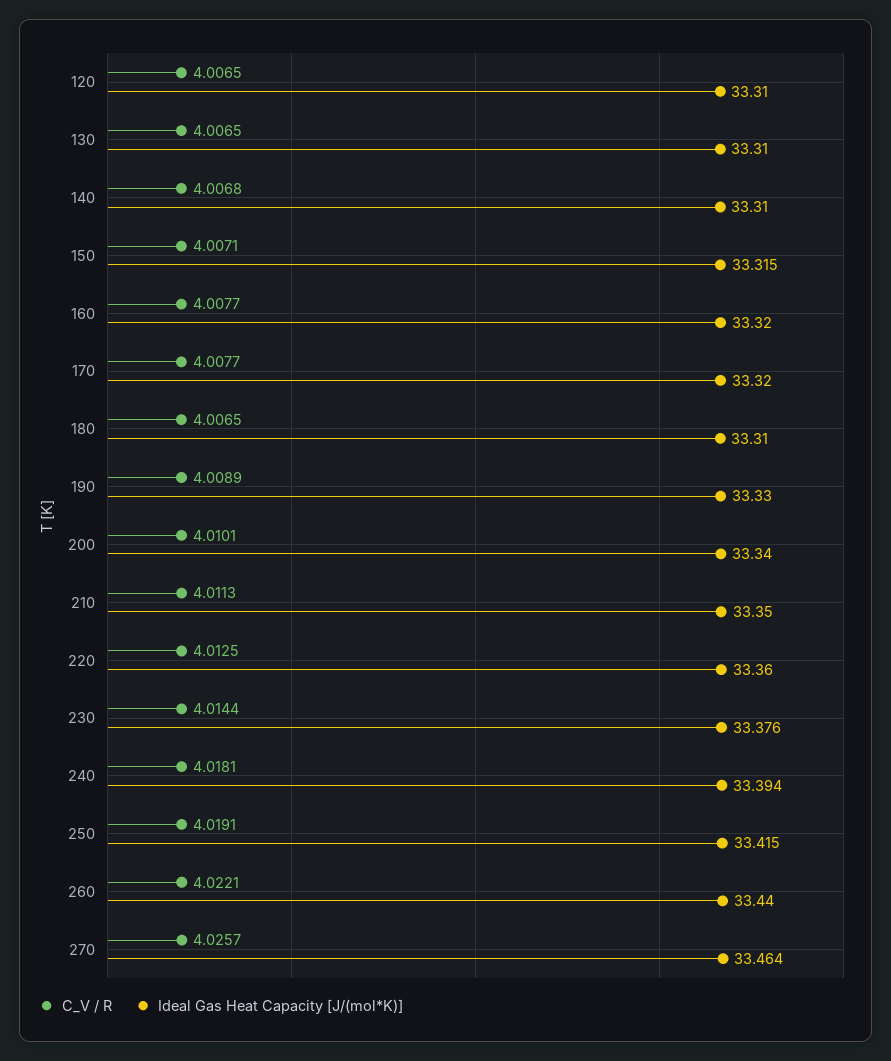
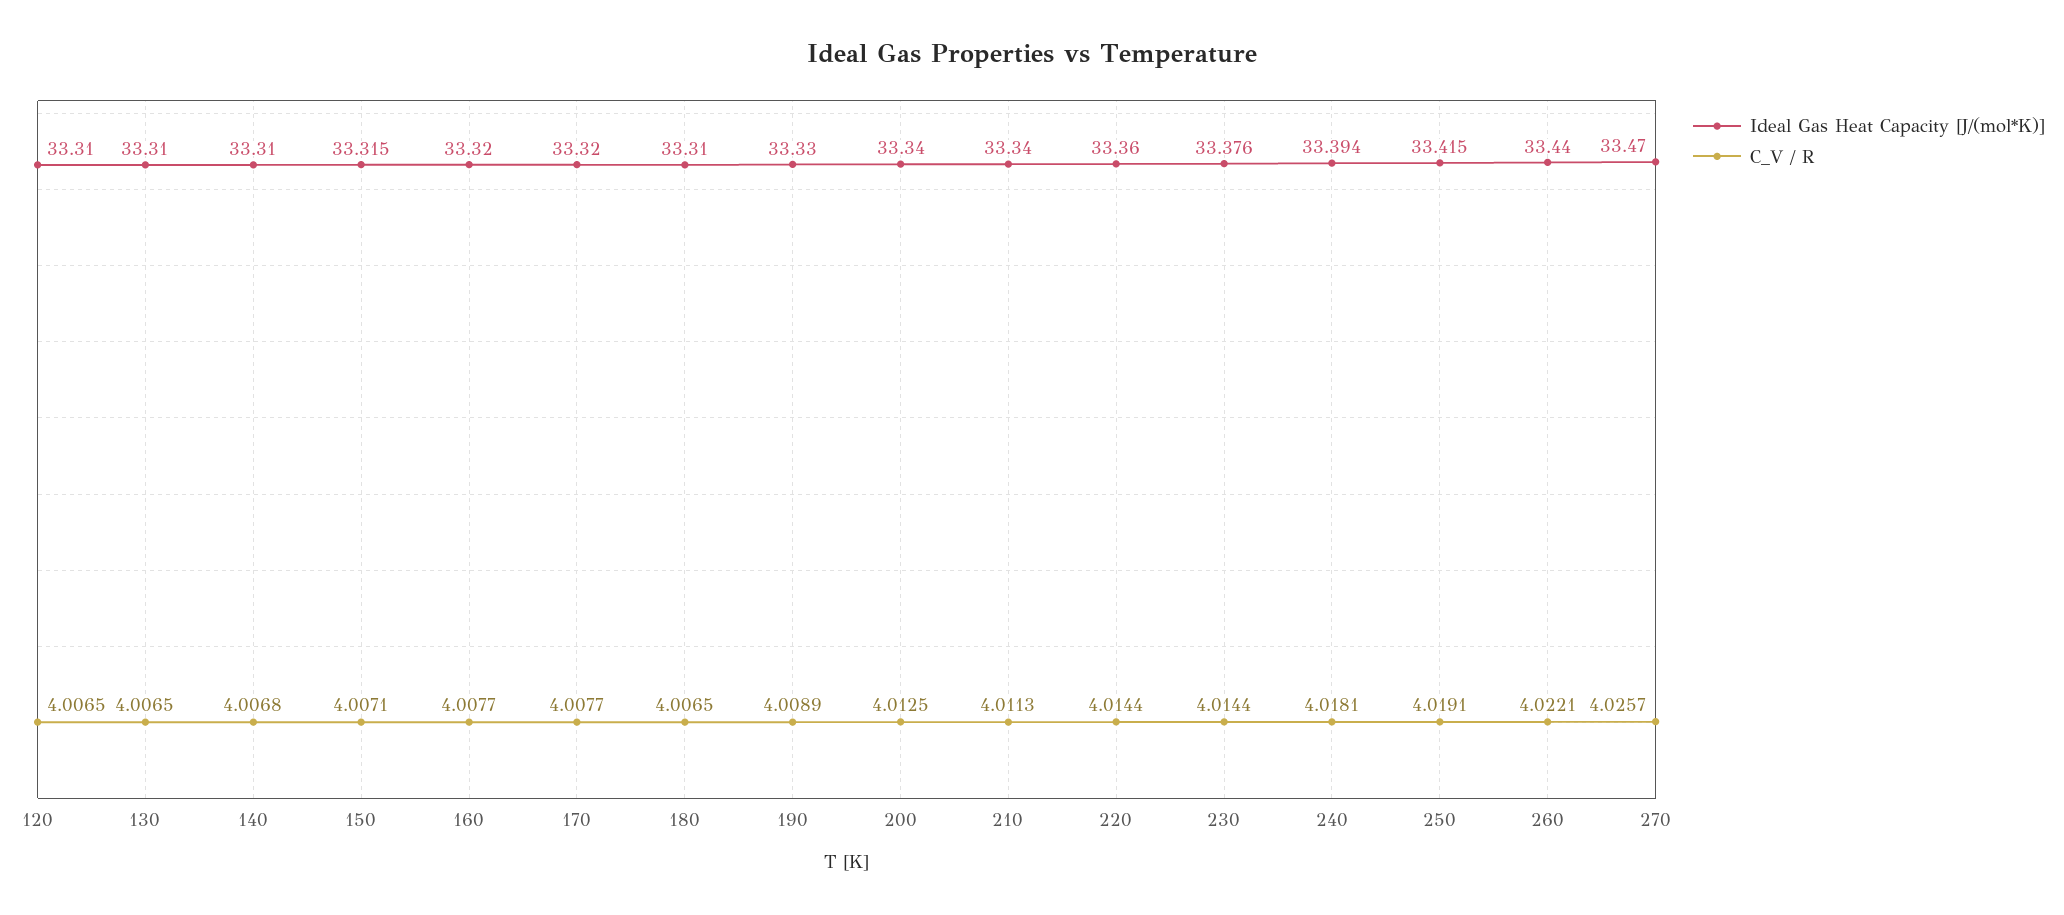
C_V / R, 200: 4.0101 -> 4.0125
Ideal Gas Heat Capacity [J/(mol*K)], 210: 33.35 -> 33.34
C_V / R, 220: 4.0125 -> 4.0144
Ideal Gas Heat Capacity [J/(mol*K)], 270: 33.464 -> 33.47

